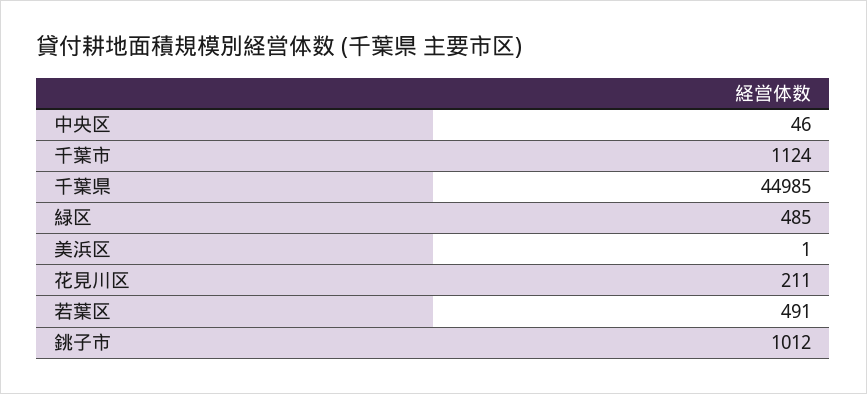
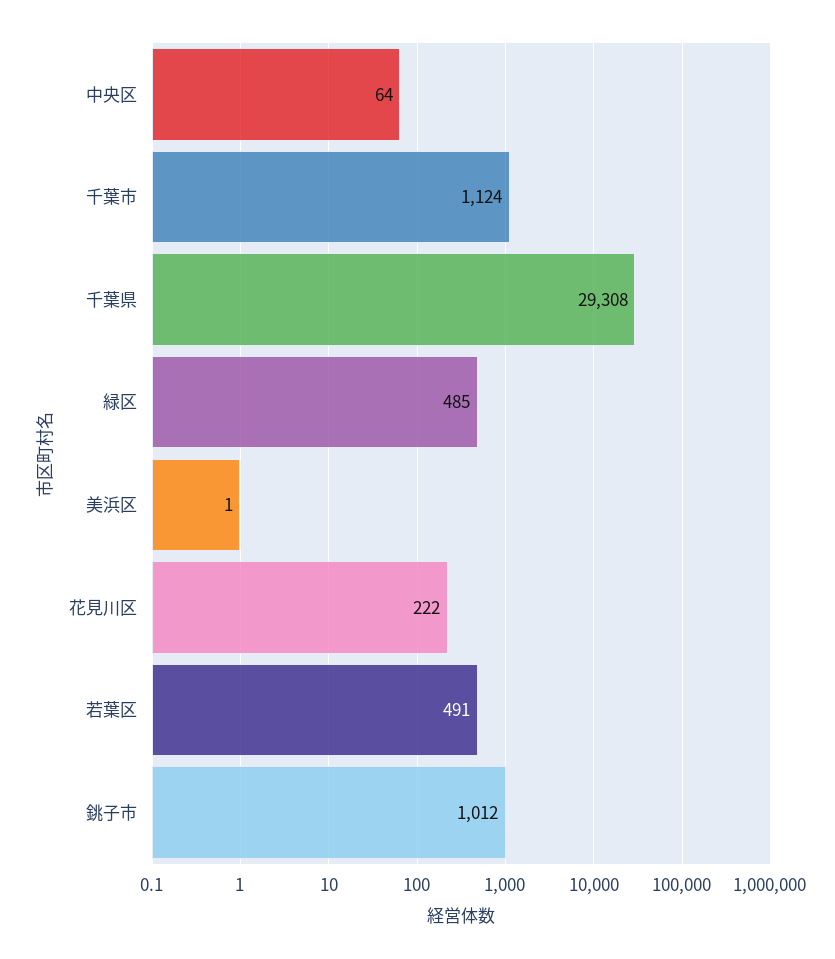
中央区: 46 -> 64
千葉県: 44985 -> 29308
花見川区: 211 -> 222

